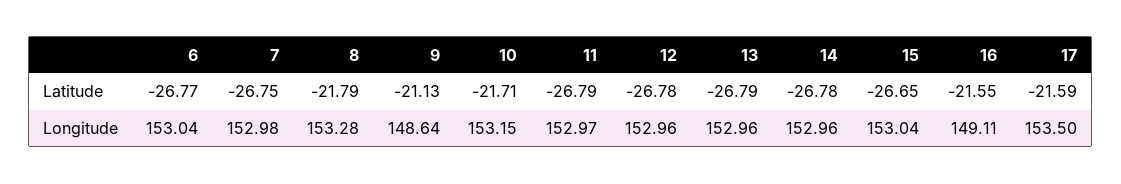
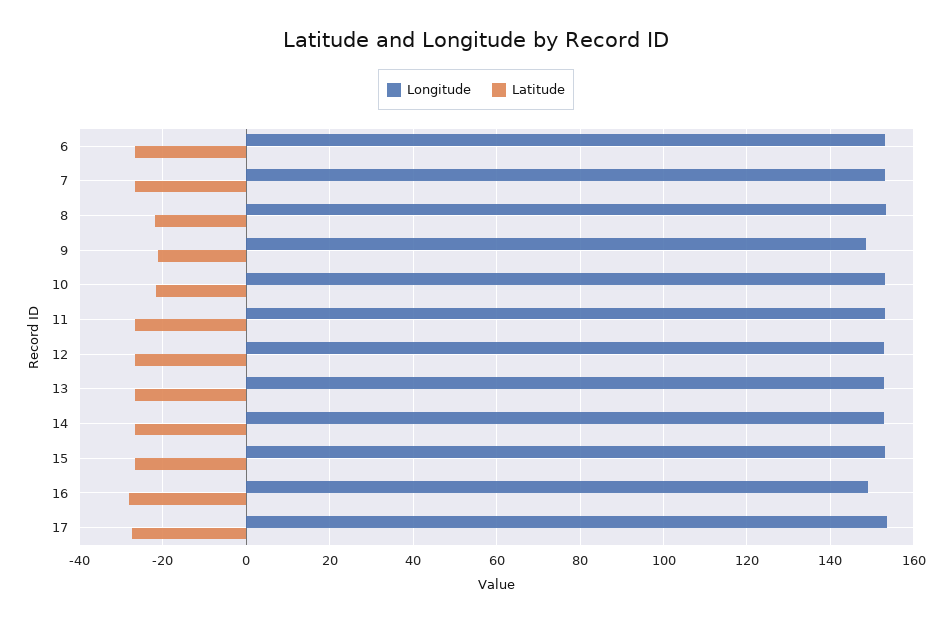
Latitude, 16: -21.55 -> -28
Latitude, 17: -21.59 -> -28

